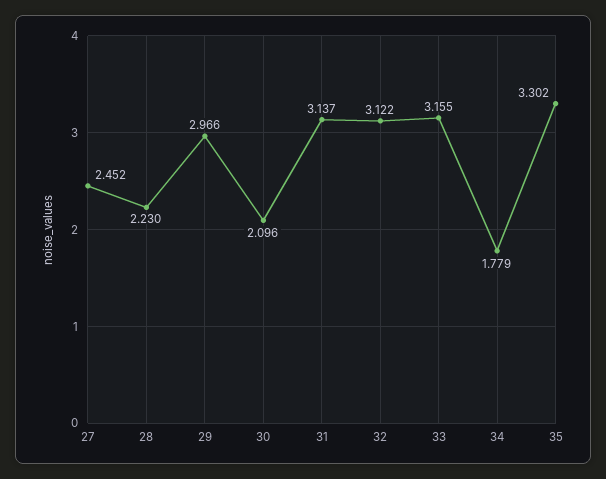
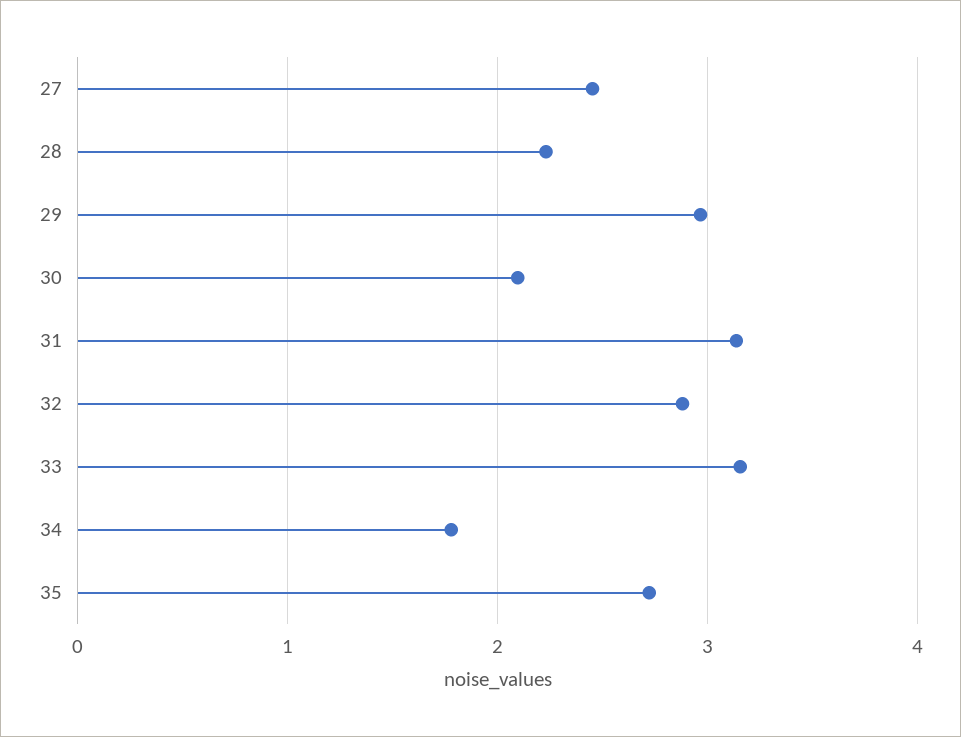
32: 3.122 -> 2.9
35: 3.302 -> 2.7

